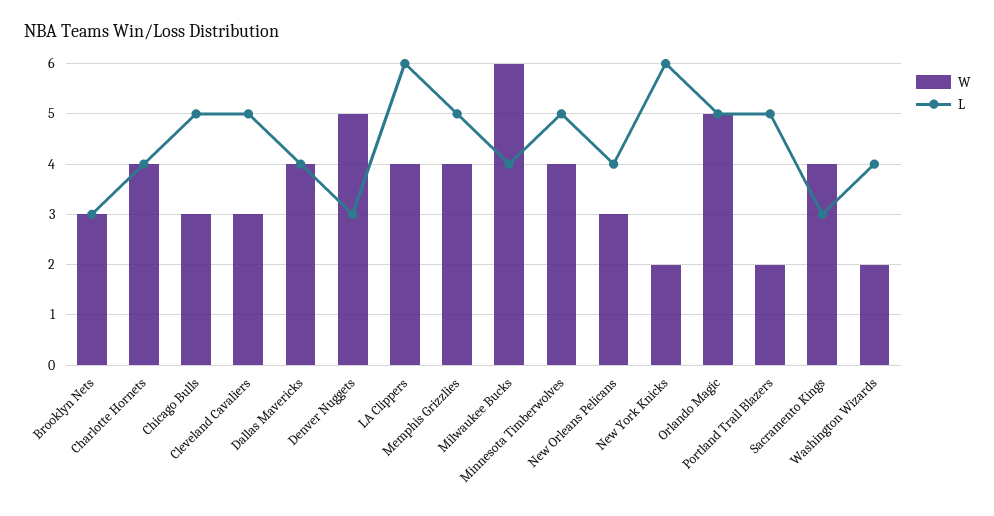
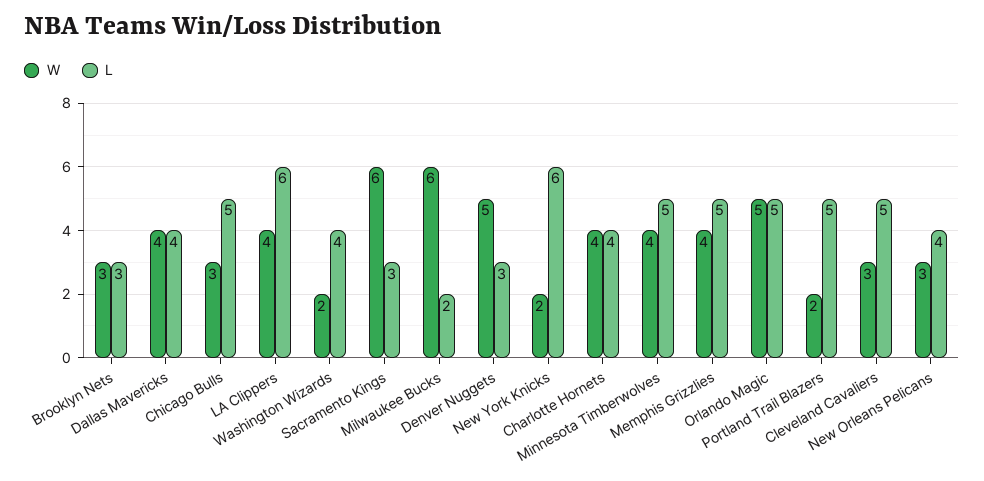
L, Milwaukee Bucks: 4 -> 2
W, Sacramento Kings: 4 -> 6

